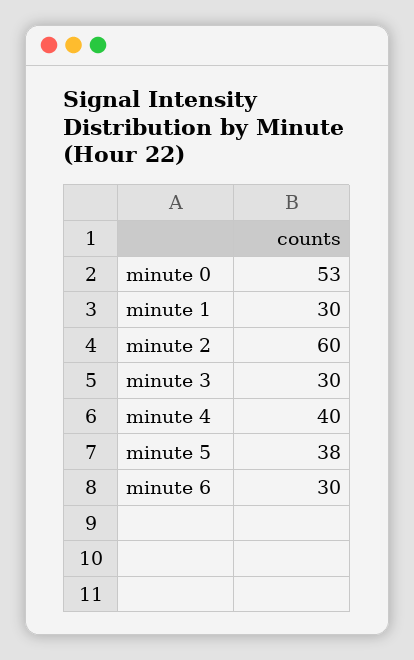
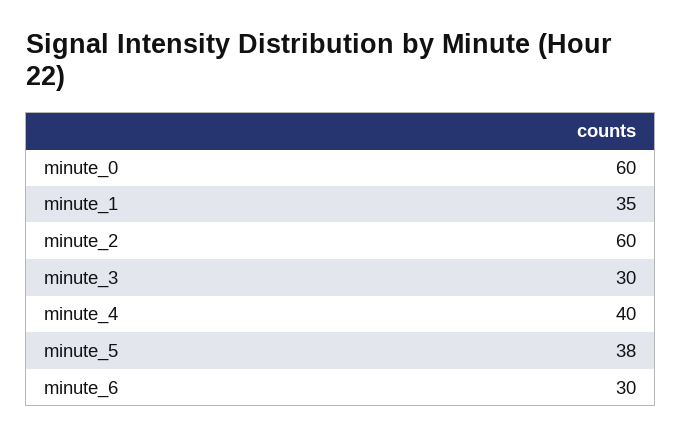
minute 0: 53 -> 60
minute 1: 30 -> 35

